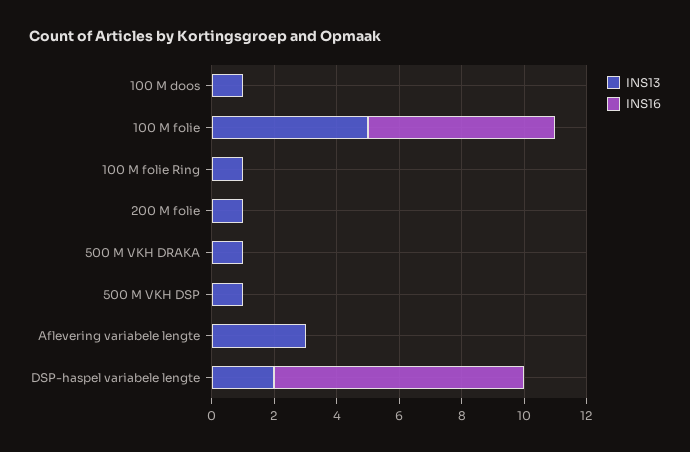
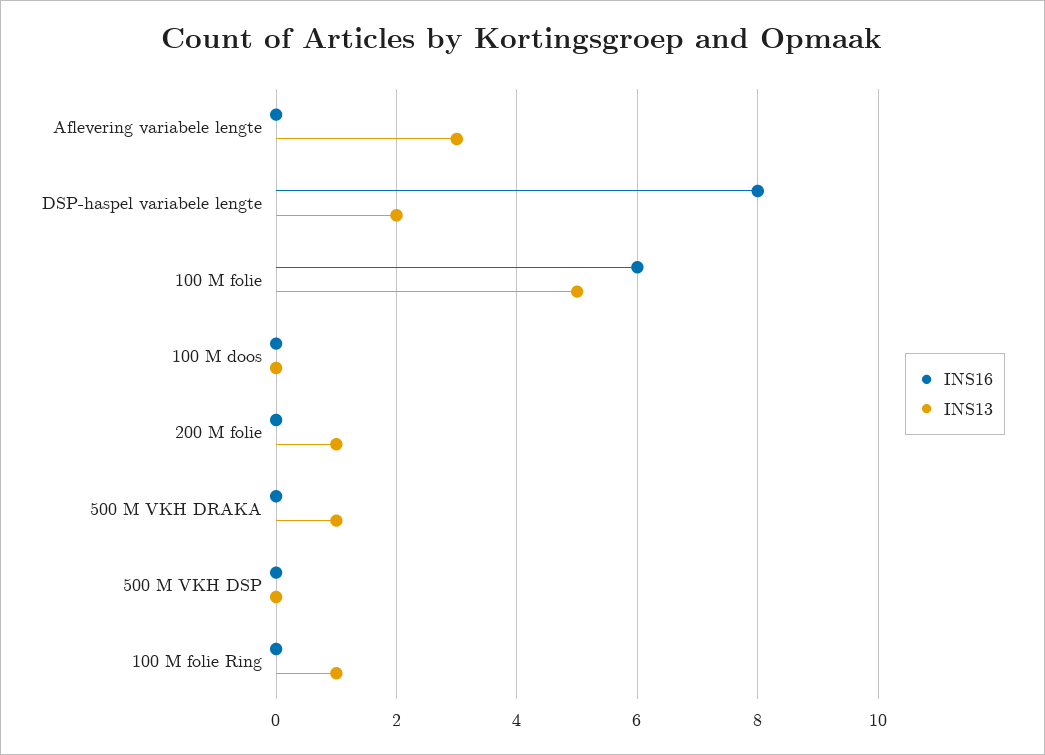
INS13, 100 M doos: 1 -> 0
INS13, 500 M VKH DSP: 1 -> 0

